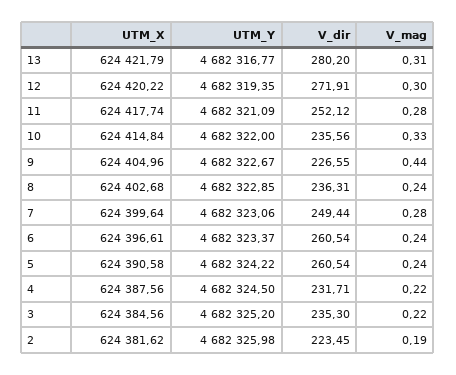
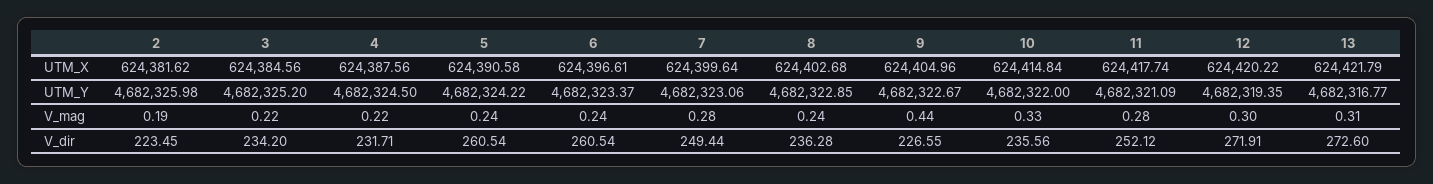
V_dir, 13: 280.2 -> 272.6
V_dir, 8: 236.31 -> 236.28
V_dir, 3: 235.3 -> 234.2

